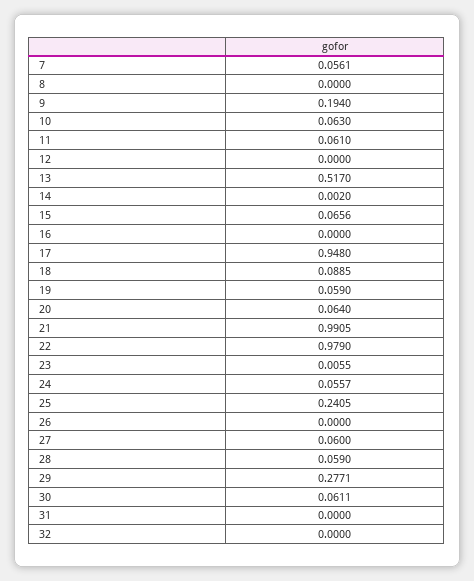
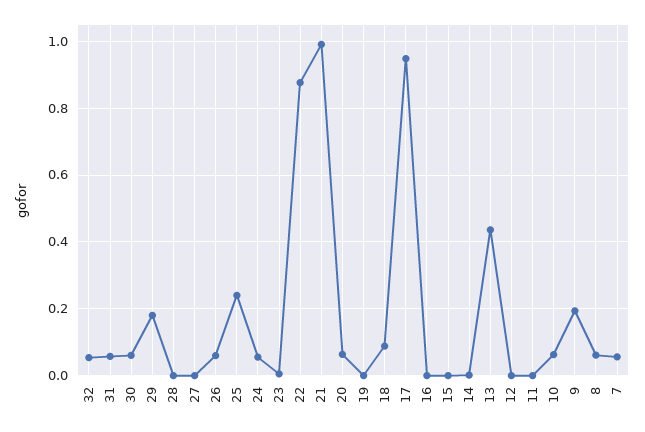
8: 0 -> 0.06
11: 0.061 -> 0
13: 0.517 -> 0.44
15: 0.0656 -> 0
19: 0.059 -> 0
22: 0.979 -> 0.88
26: 0 -> 0.06
27: 0.06 -> 0
28: 0.059 -> 0
29: 0.2771 -> 0.18
31: 0 -> 0.06
32: 0 -> 0.06

